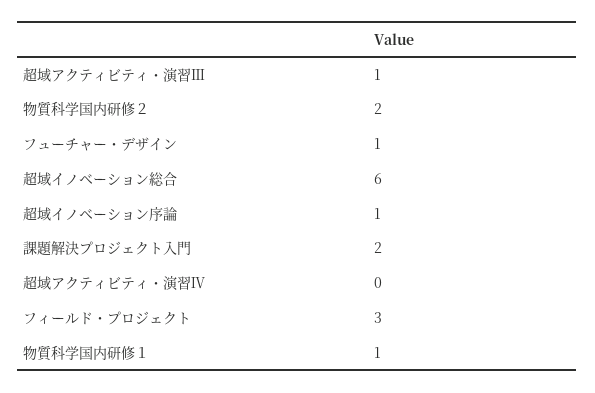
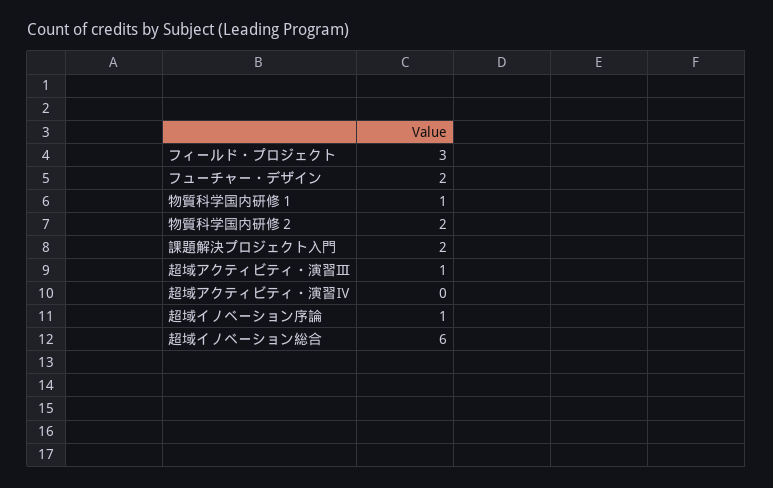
フューチャー・デザイン: 1 -> 2

